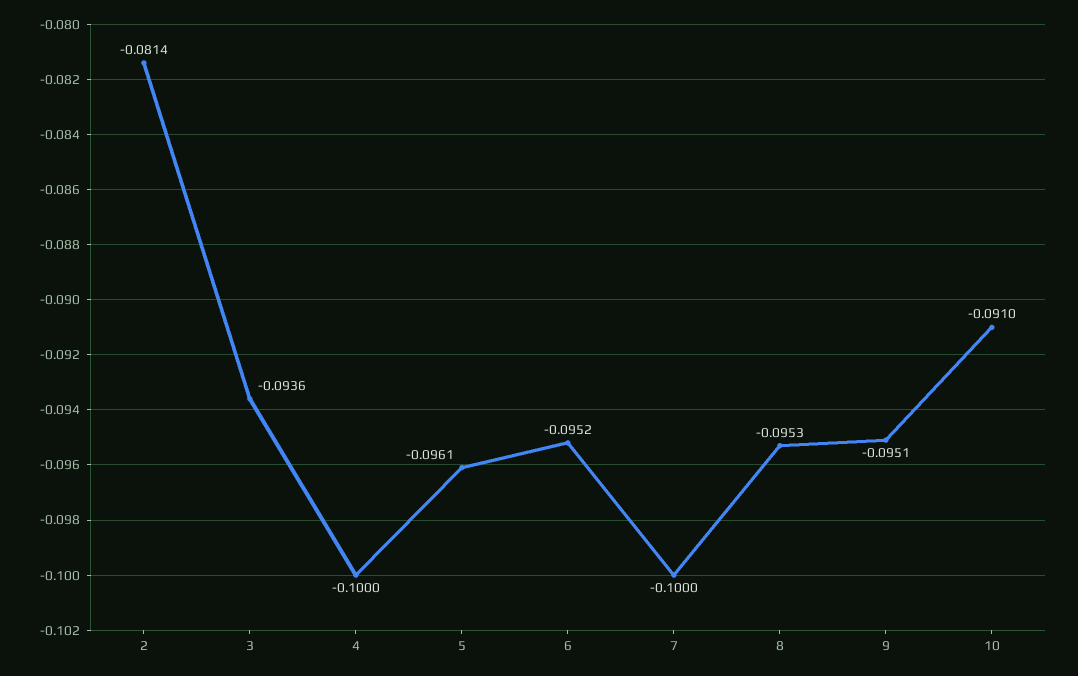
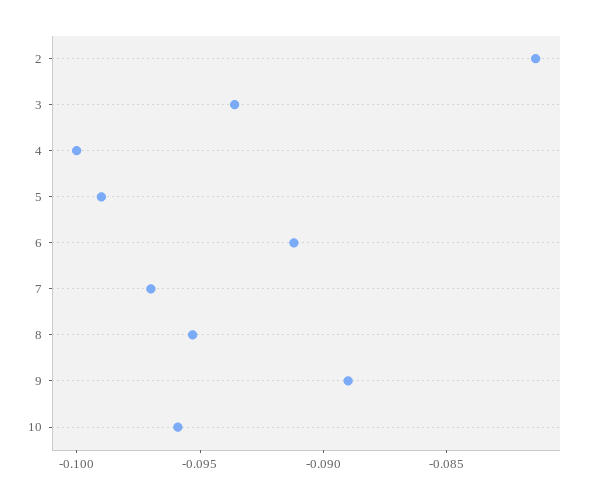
5: -0.0961 -> -0.099
6: -0.0952 -> -0.091
7: -0.1 -> -0.097
9: -0.0951 -> -0.089
10: -0.091 -> -0.096

